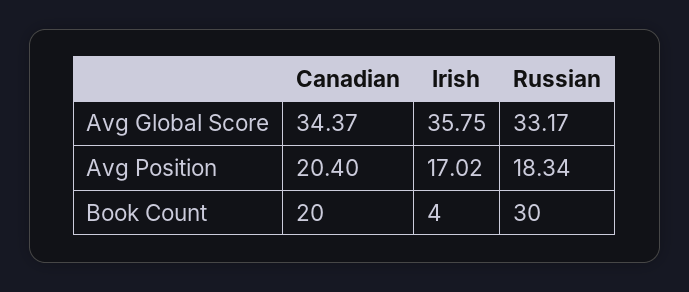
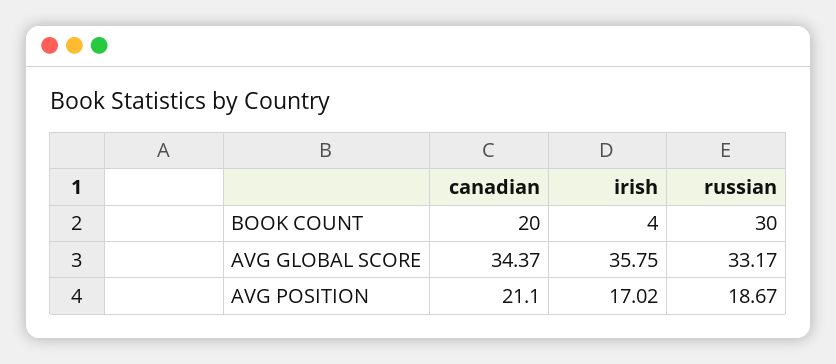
Canadian, Avg Position: 20.4 -> 21.1
Russian, Avg Position: 18.34 -> 18.67

